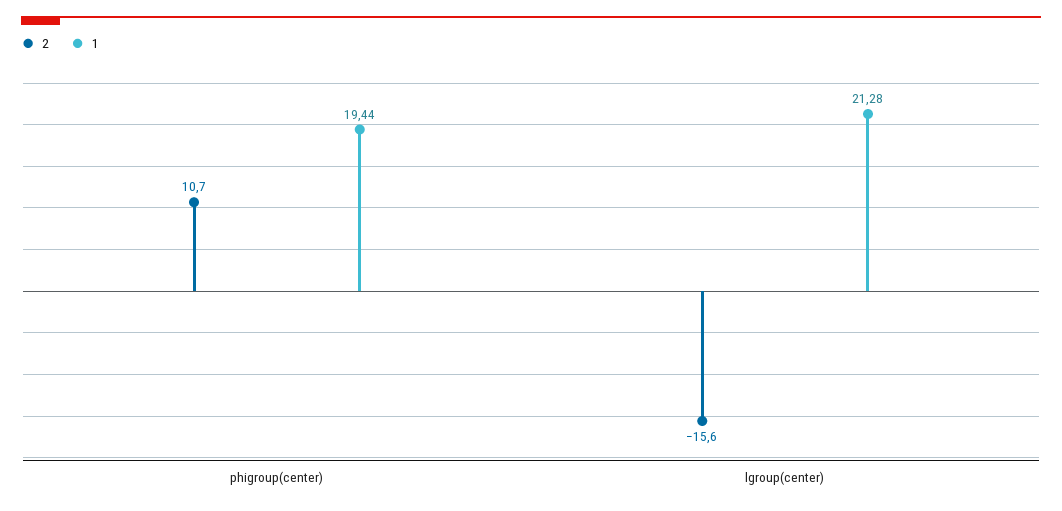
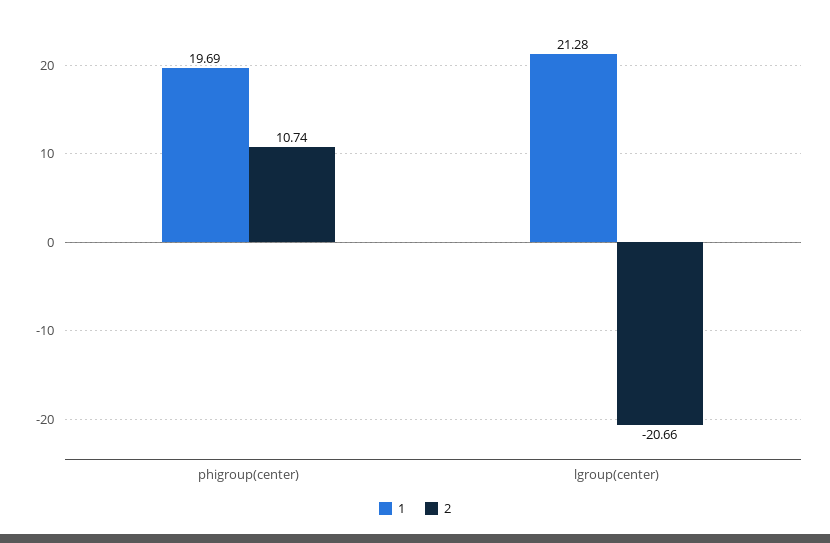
1, phigroup(center): 19.44 -> 19.69
2, lgroup(center): -15.6 -> -20.66

